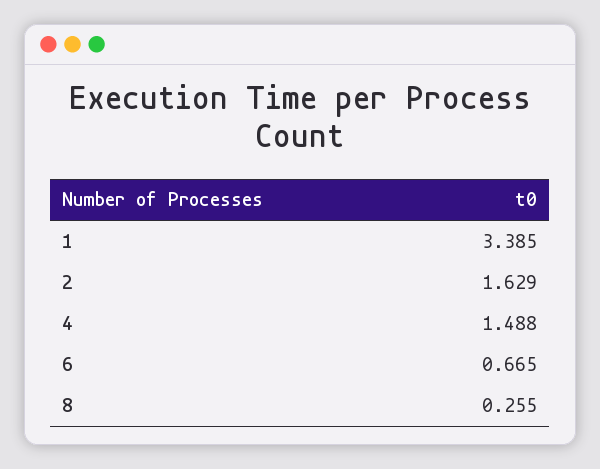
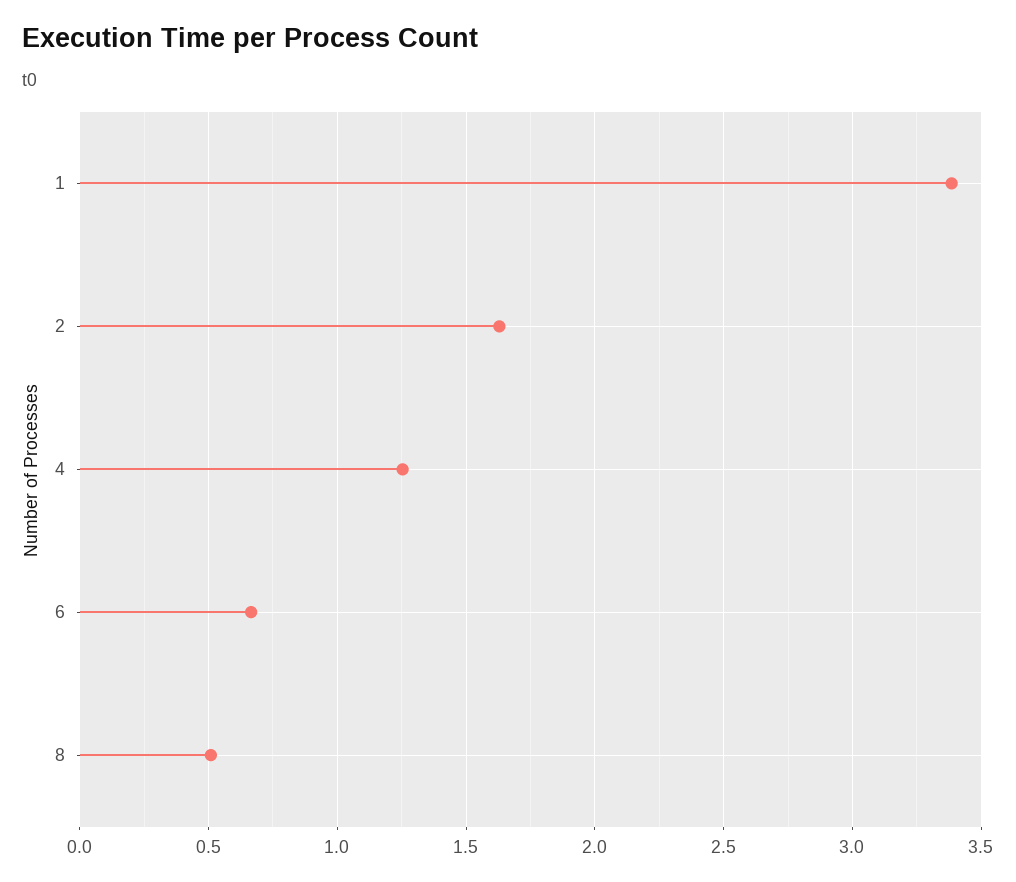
4: 1.488 -> 1.25
8: 0.255 -> 0.5

